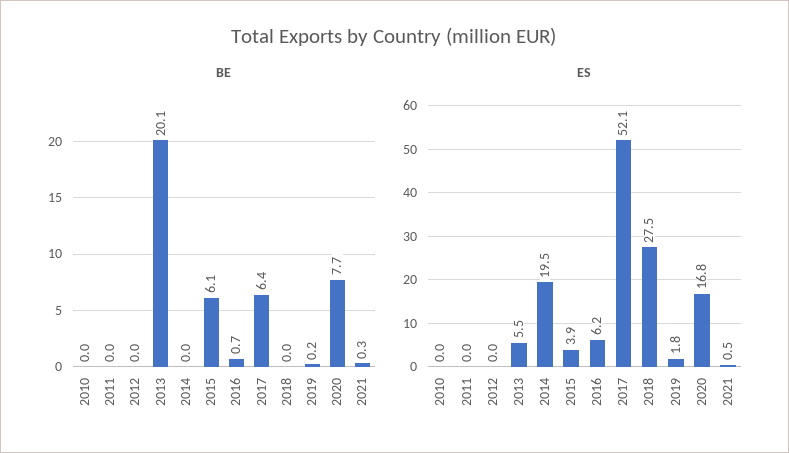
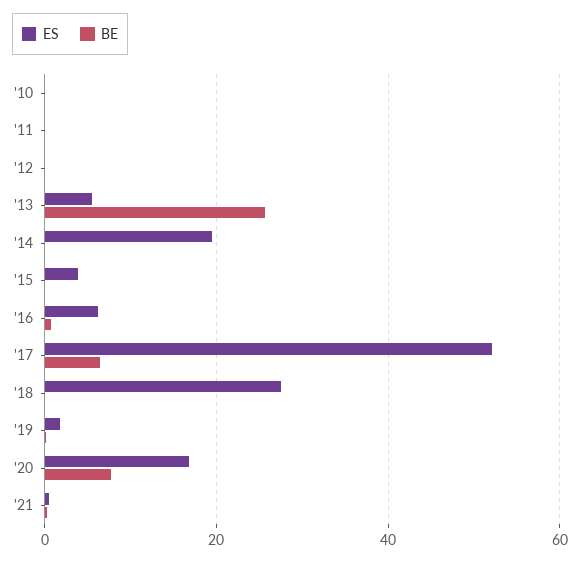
BE, 2013: 20.1 -> 26
BE, 2015: 6.1 -> 0

